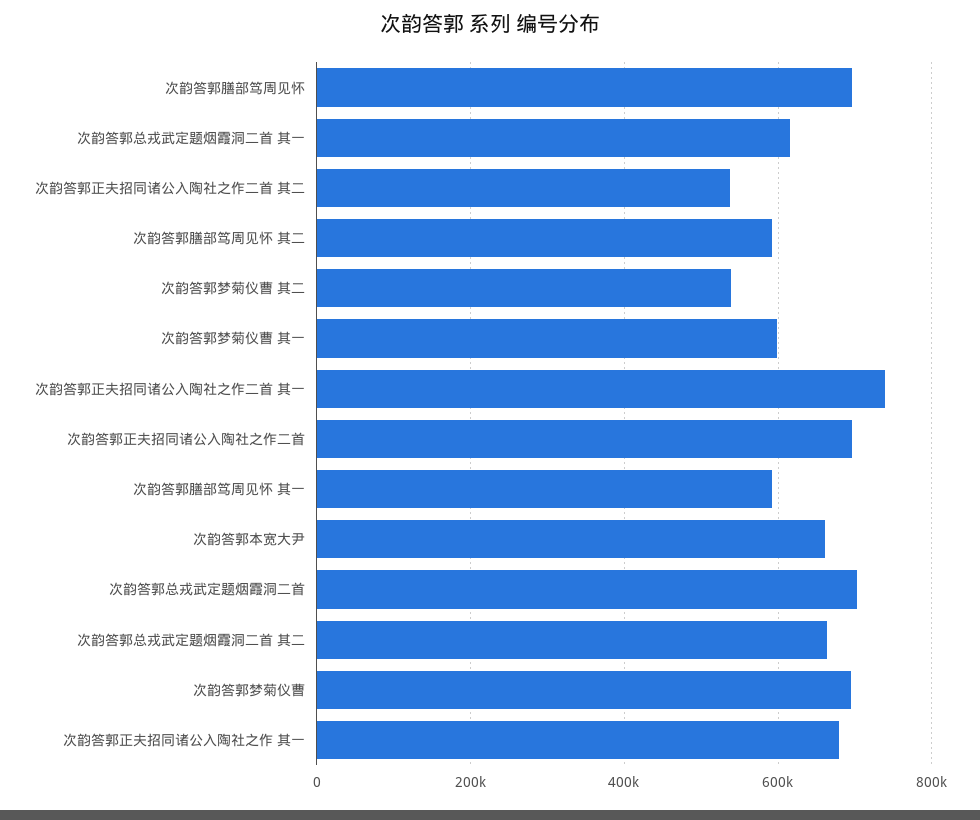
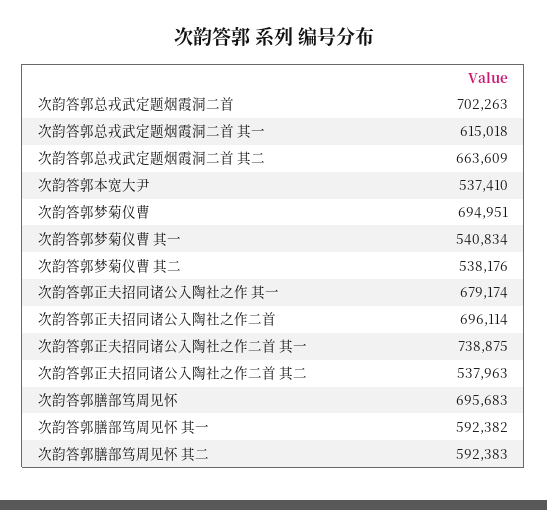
次韵答郭梦菊仪曹 其一: 600000 -> 540834
次韵答郭本宽大尹: 660000 -> 537410

